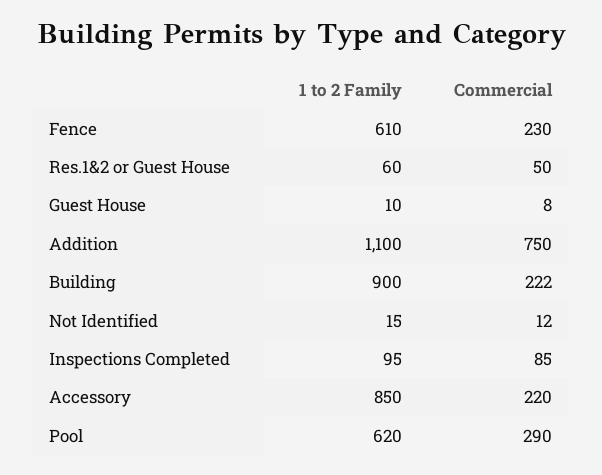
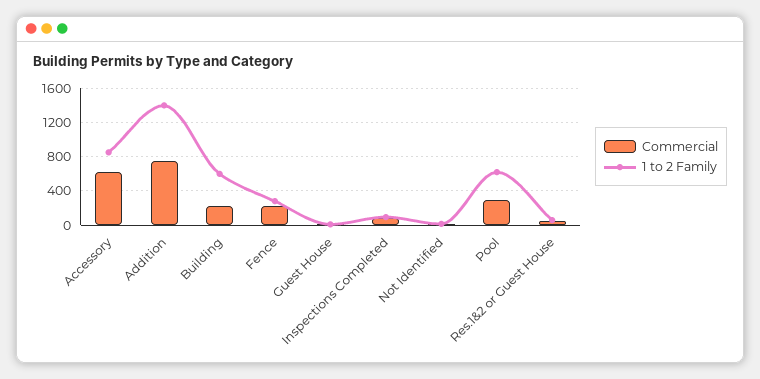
1 to 2 Family, Fence: 610 -> 300
1 to 2 Family, Addition: 1100 -> 1400
1 to 2 Family, Building: 900 -> 600
Commercial, Accessory: 220 -> 600

